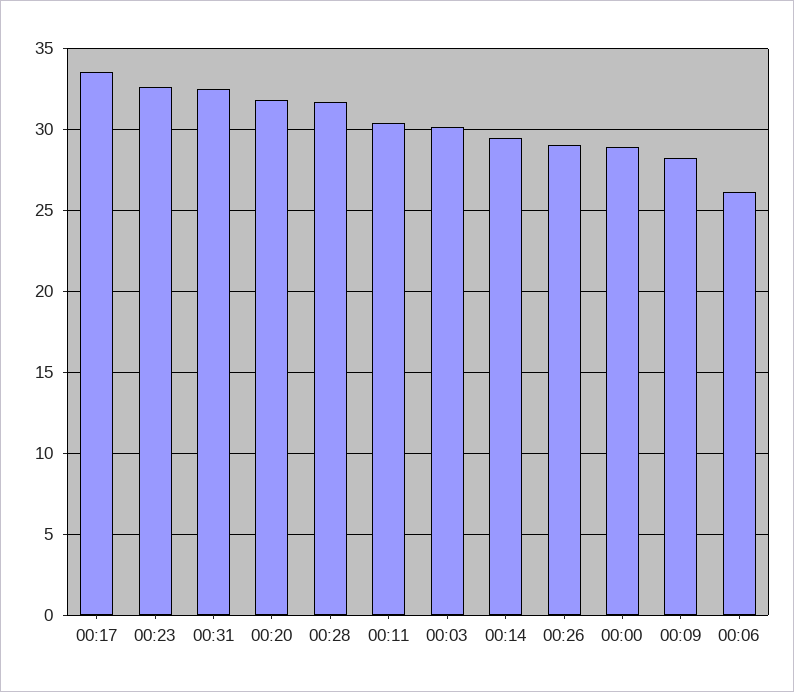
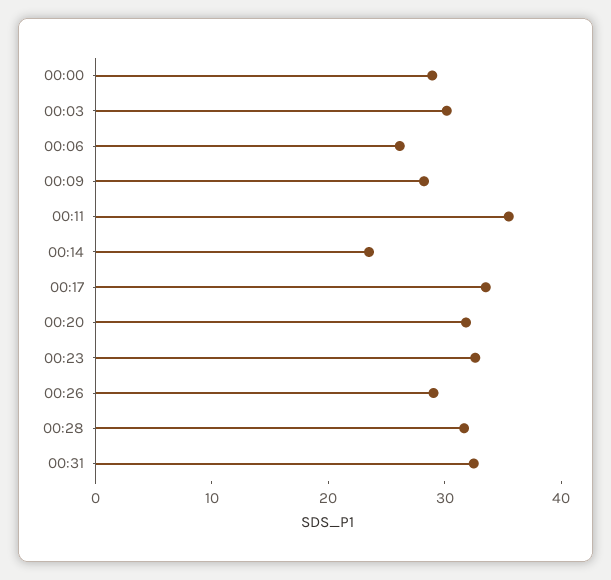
00:11: 30.5 -> 36
00:14: 29.5 -> 24

